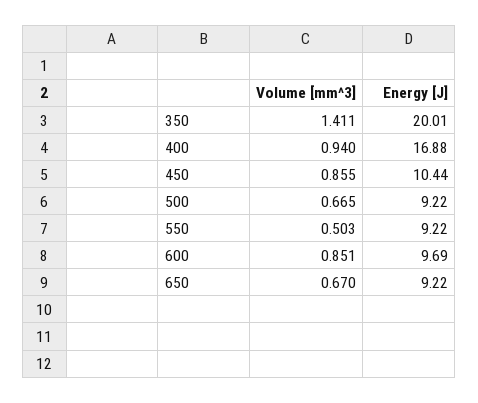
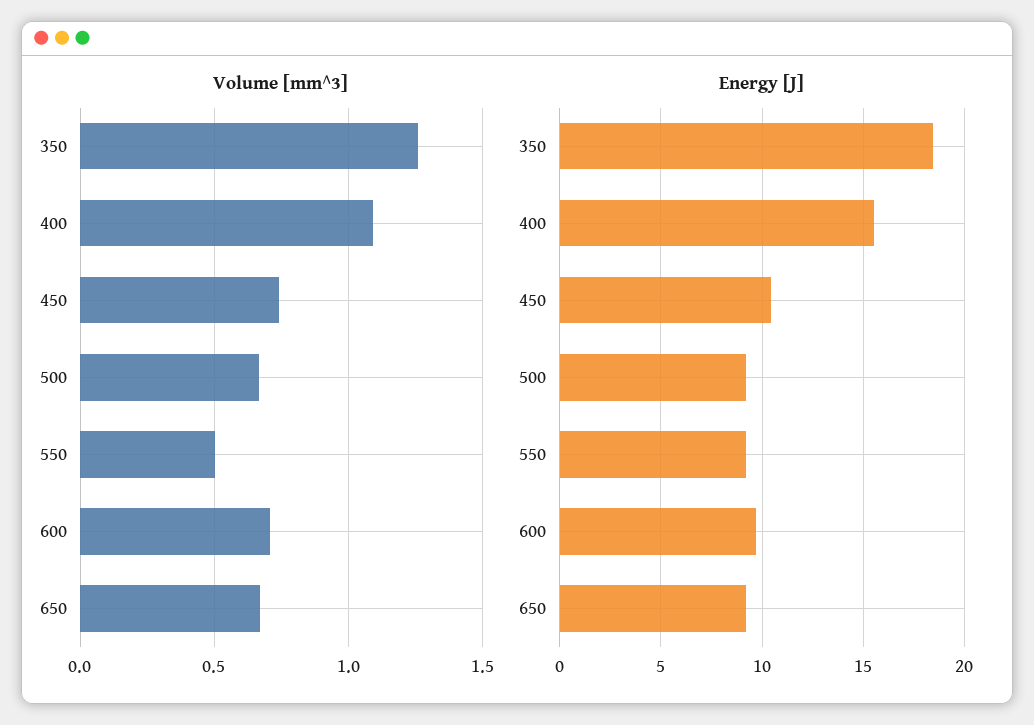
Volume [mm^3], 350: 1.411 -> 1.25
Energy [J], 350: 20.01 -> 18.5
Volume [mm^3], 400: 0.94 -> 1.1
Energy [J], 400: 16.88 -> 15.5
Volume [mm^3], 450: 0.855 -> 0.75
Volume [mm^3], 600: 0.851 -> 0.7

